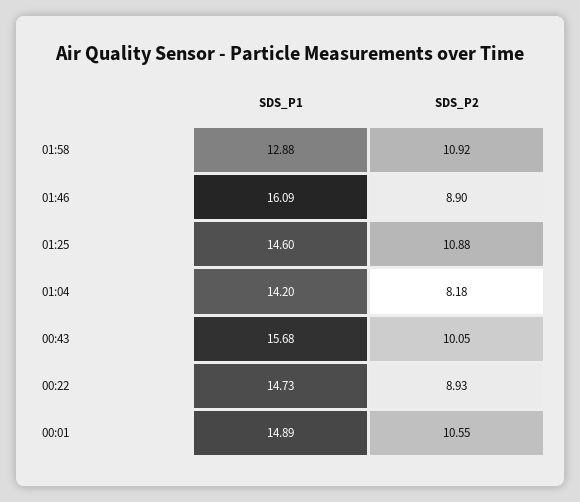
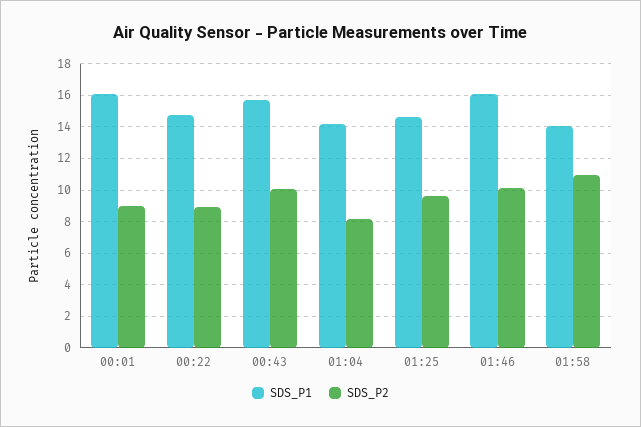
SDS_P1, 01:58: 12.88 -> 14
SDS_P2, 01:46: 8.9 -> 10
SDS_P2, 01:25: 10.88 -> 9.5
SDS_P1, 00:01: 14.89 -> 16
SDS_P2, 00:01: 10.55 -> 9

